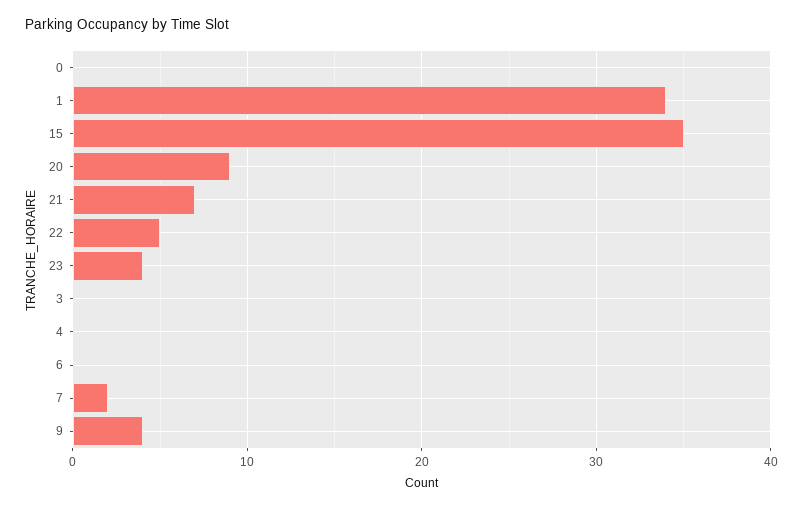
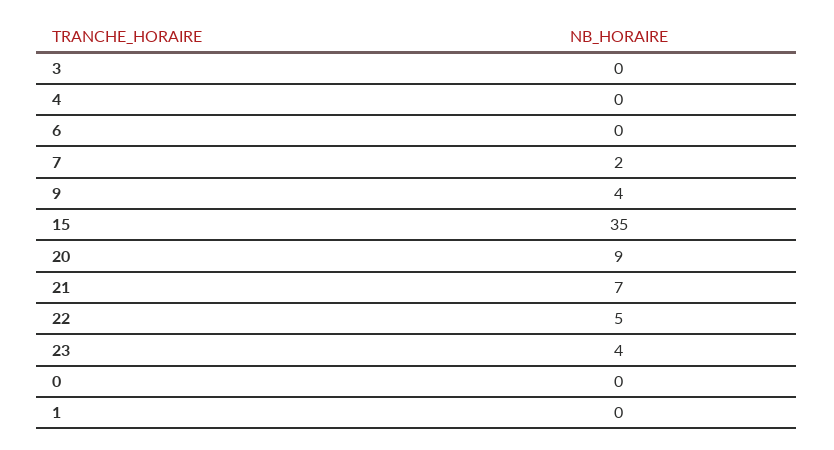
1: 34 -> 0

